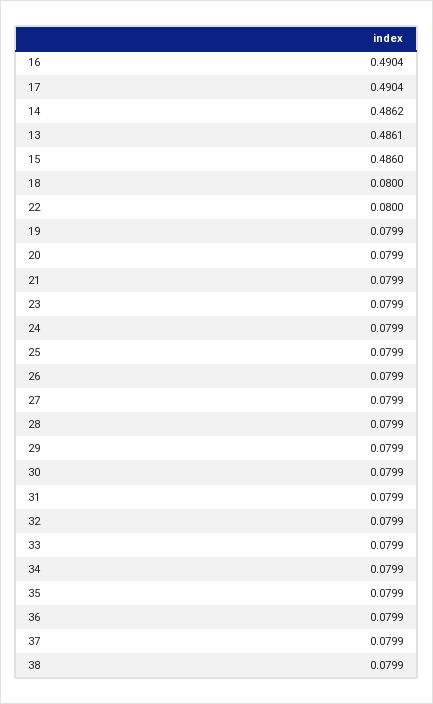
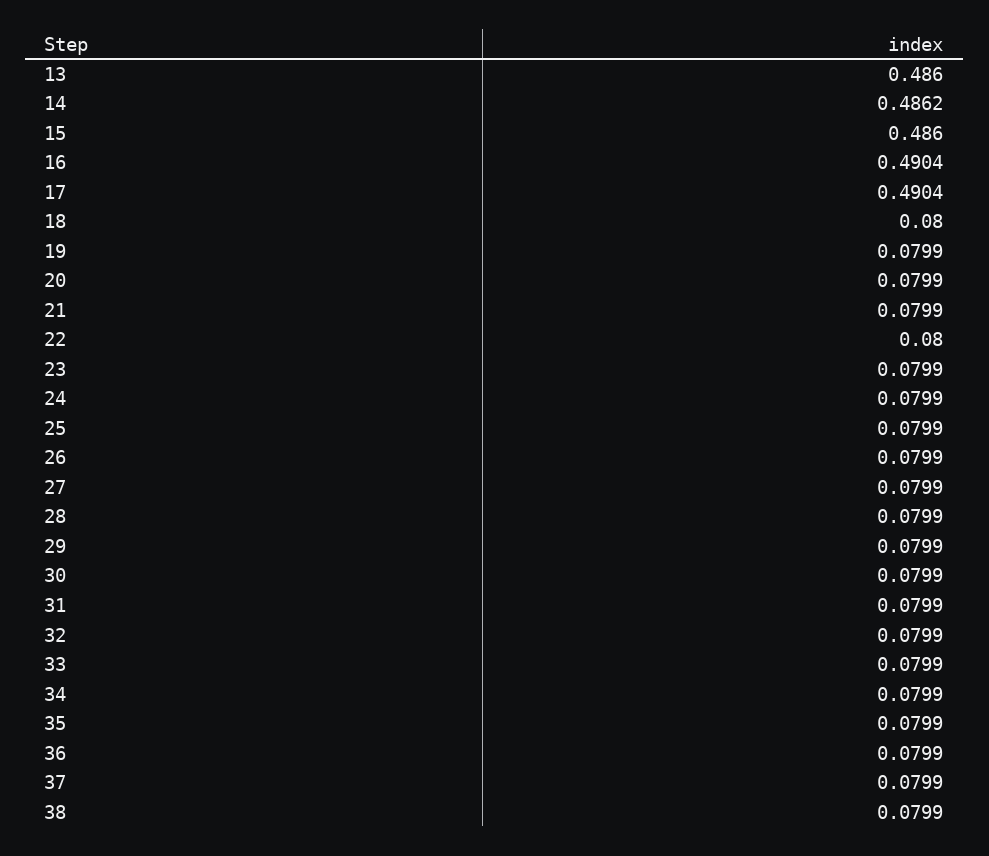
13: 0.4861 -> 0.486

